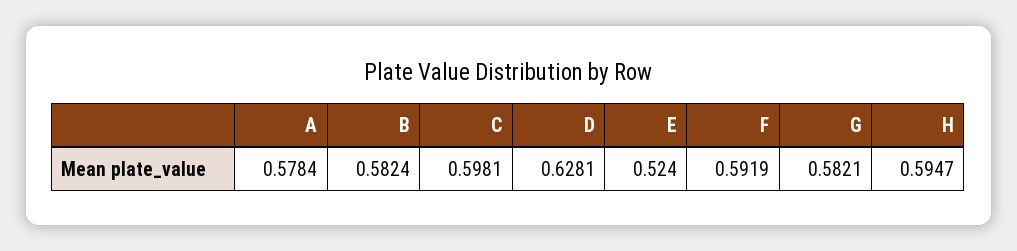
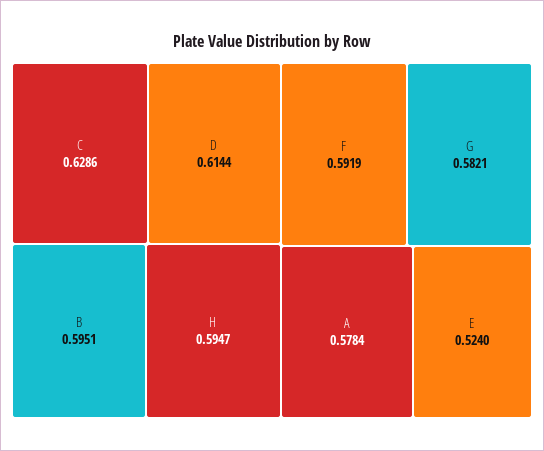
B: 0.5824 -> 0.5951
C: 0.5981 -> 0.6286
D: 0.6281 -> 0.6144

